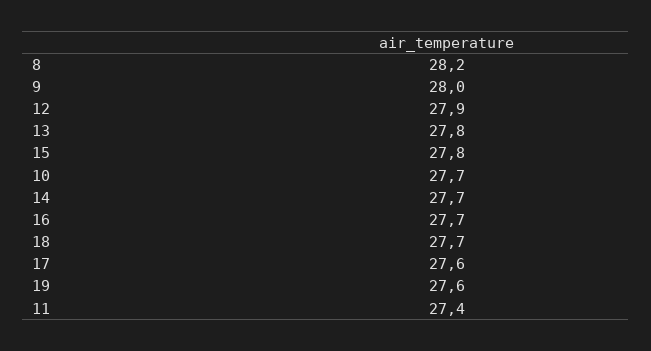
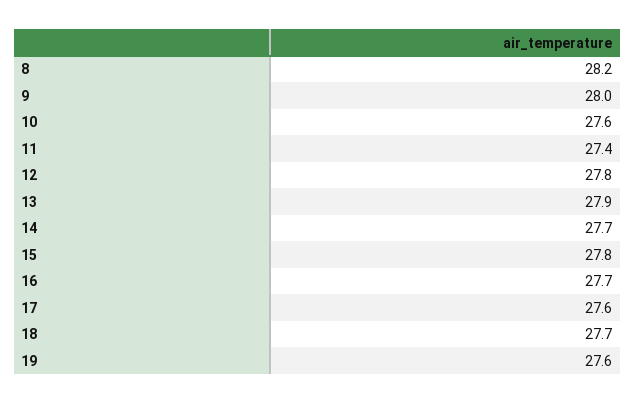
12: 27.9 -> 27.8
13: 27.8 -> 27.9
10: 27.7 -> 27.6

